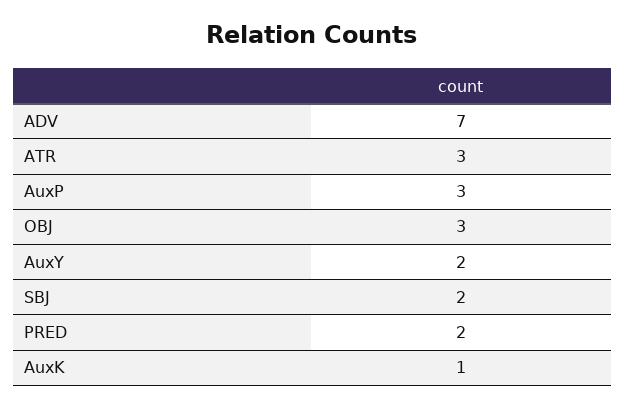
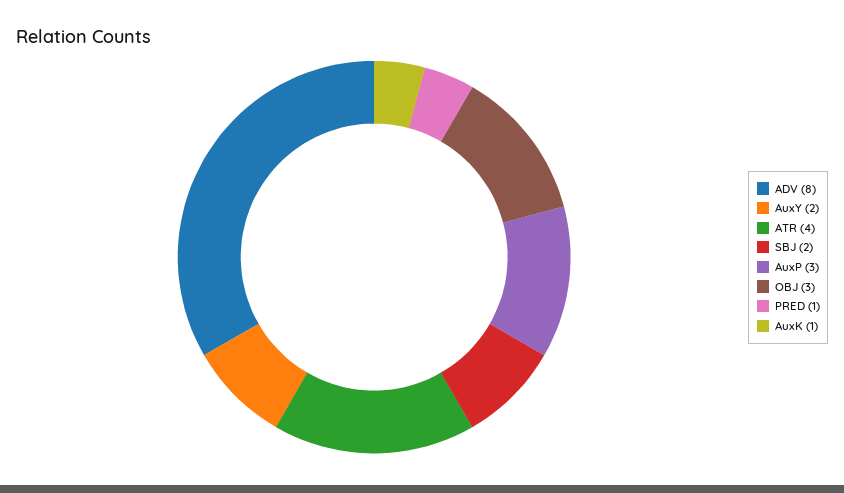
ADV: 7 -> 8
ATR: 3 -> 4
PRED: 2 -> 1

